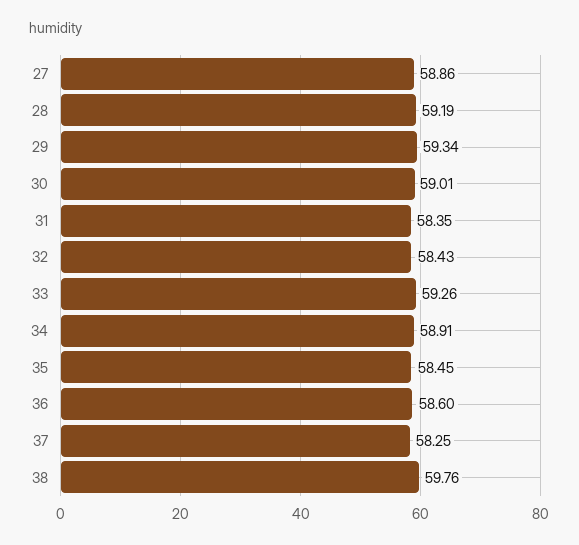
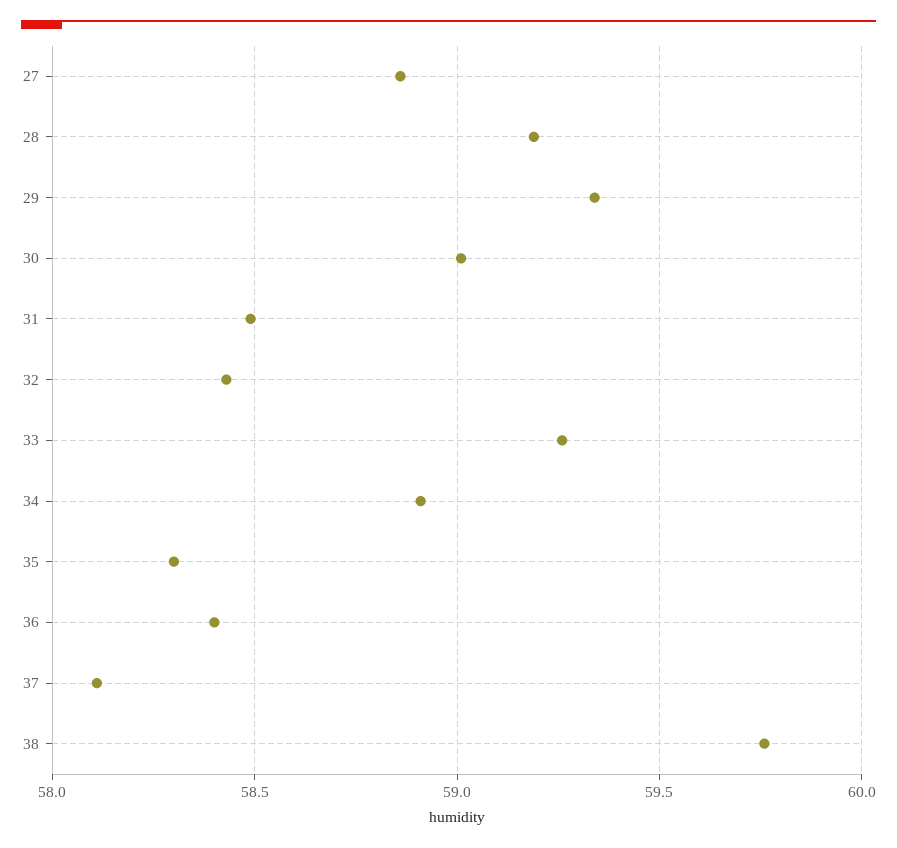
31: 58.35 -> 58.5
35: 58.45 -> 58.3
36: 58.6 -> 58.4
37: 58.25 -> 58.1

